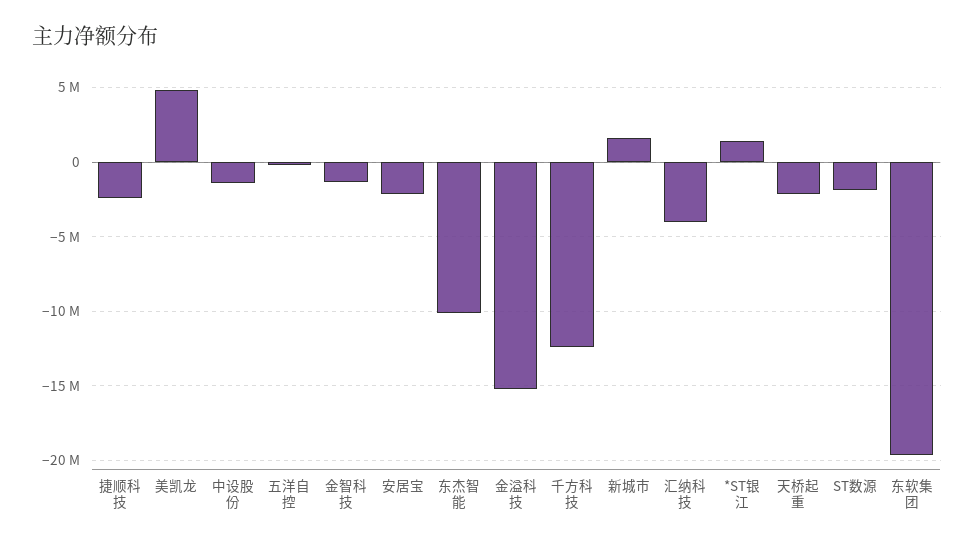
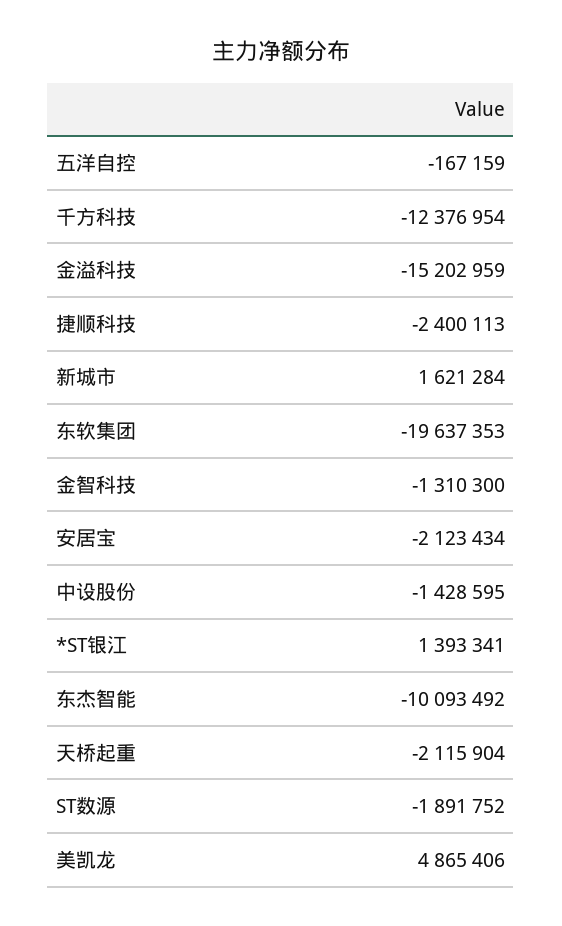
汇纳科技: -4000000 -> none

